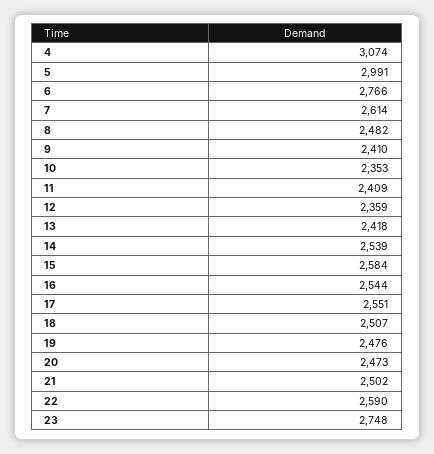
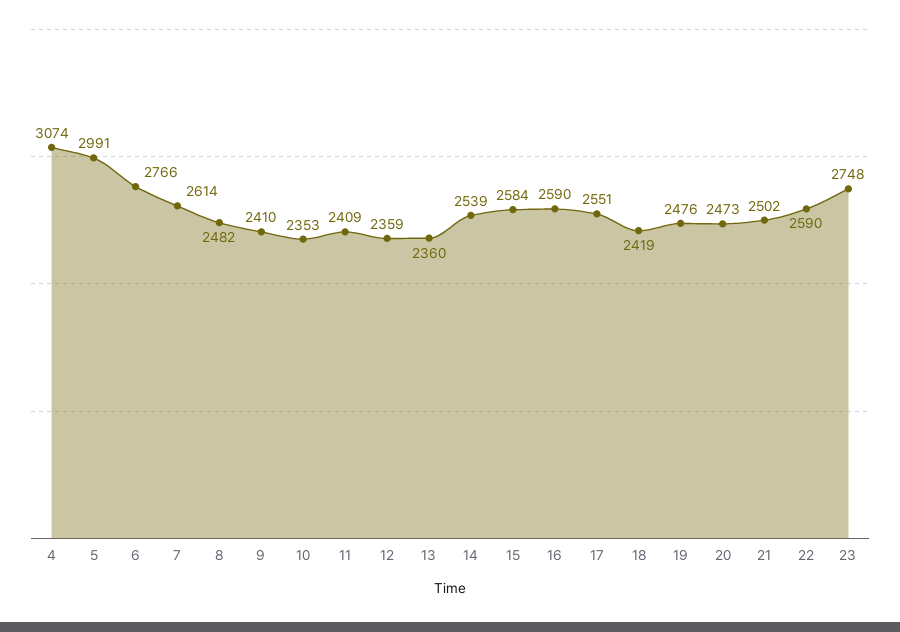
13: 2418 -> 2360
16: 2544 -> 2590
18: 2507 -> 2419

